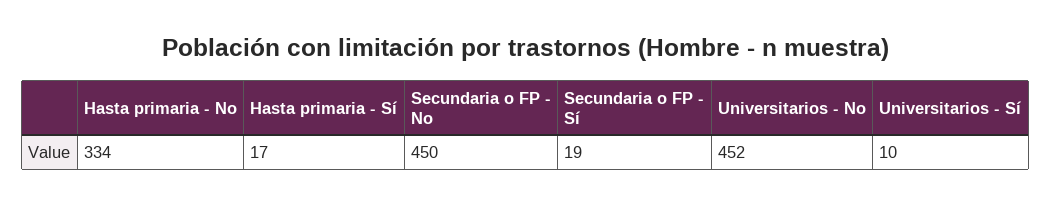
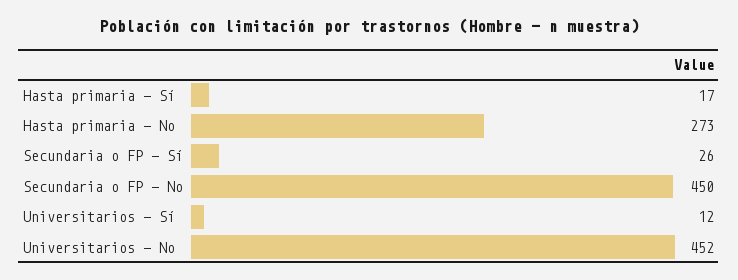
Hasta primaria - No: 334 -> 273
Secundaria o FP - Sí: 19 -> 26
Universitarios - Sí: 10 -> 12

